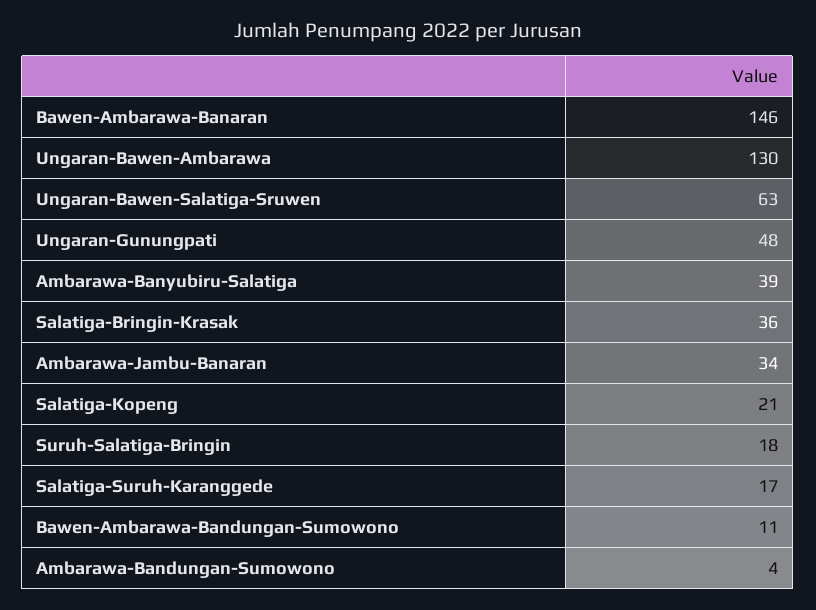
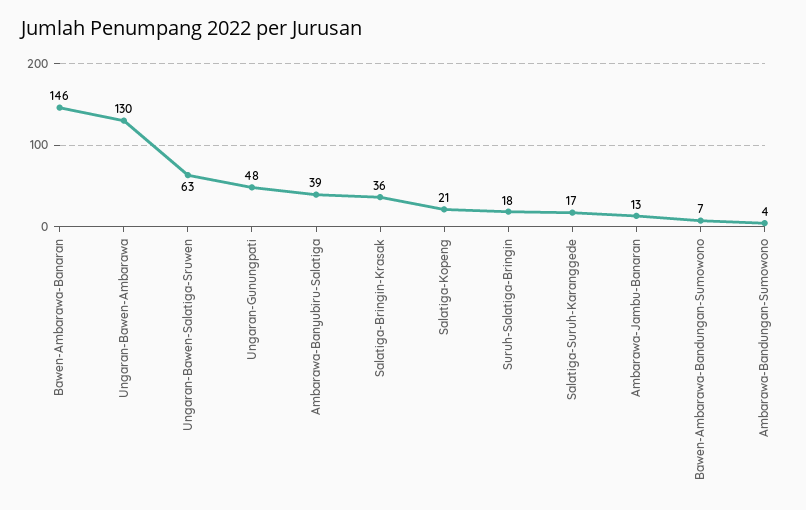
Ambarawa-Jambu-Banaran: 34 -> 13
Bawen-Ambarawa-Bandungan-Sumowono: 11 -> 7

